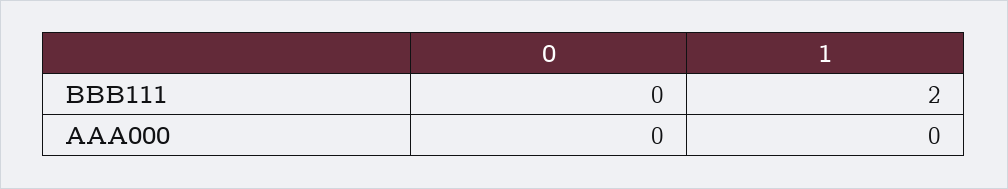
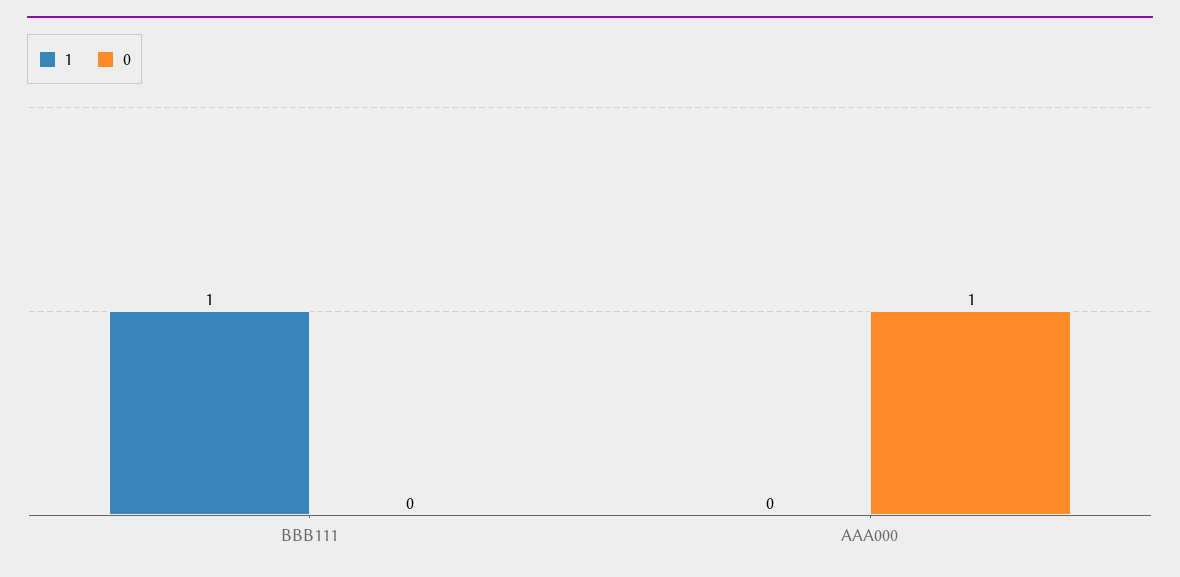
1, BBB111: 2 -> 1
0, AAA000: 0 -> 1

